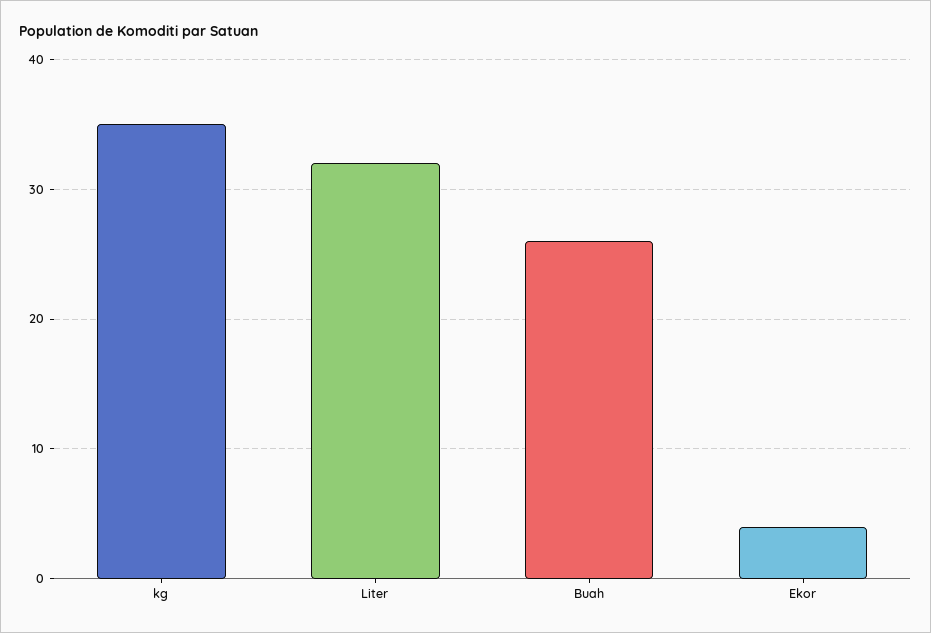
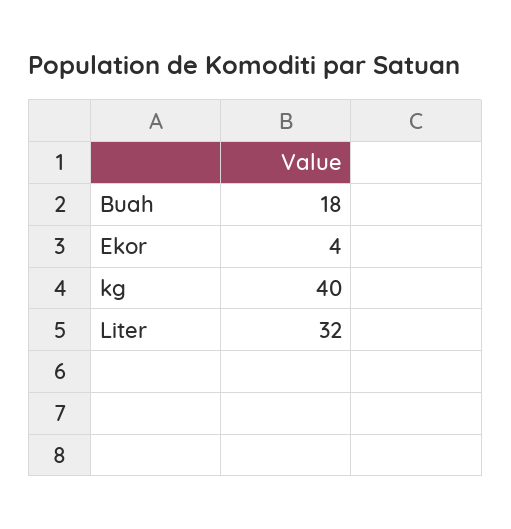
kg: 35 -> 40
Buah: 26 -> 18

